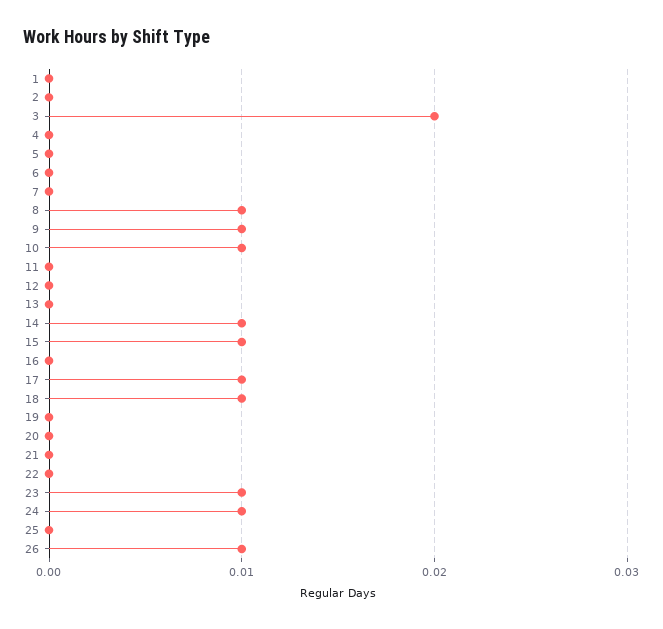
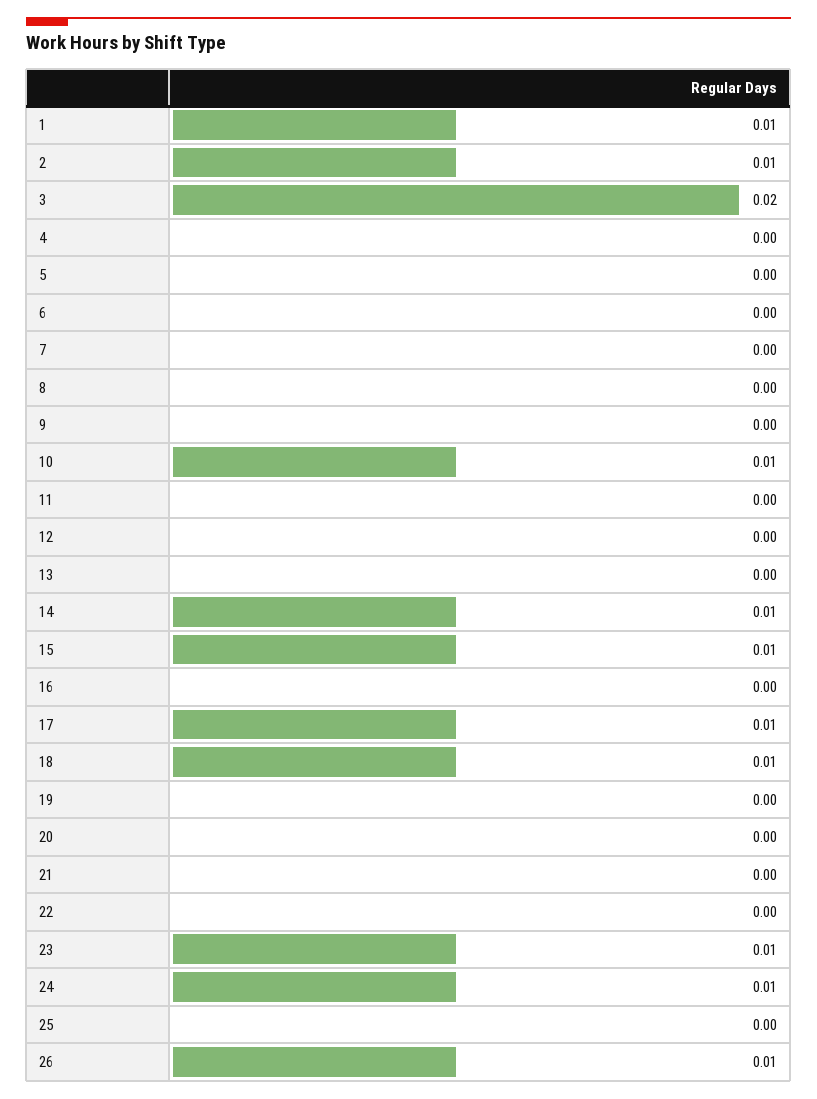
1: 0 -> 0.01
2: 0 -> 0.01
8: 0.01 -> 0
9: 0.01 -> 0

